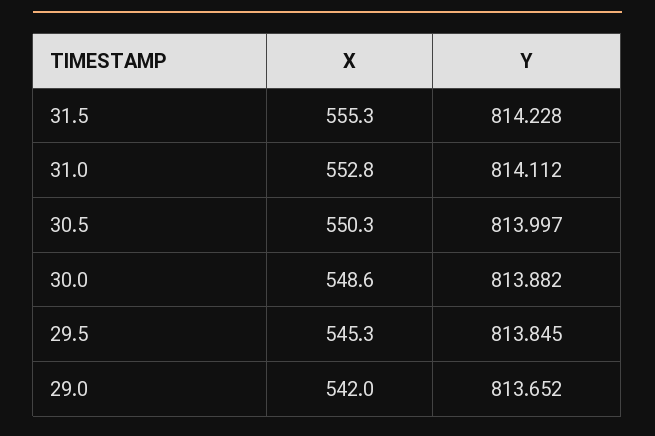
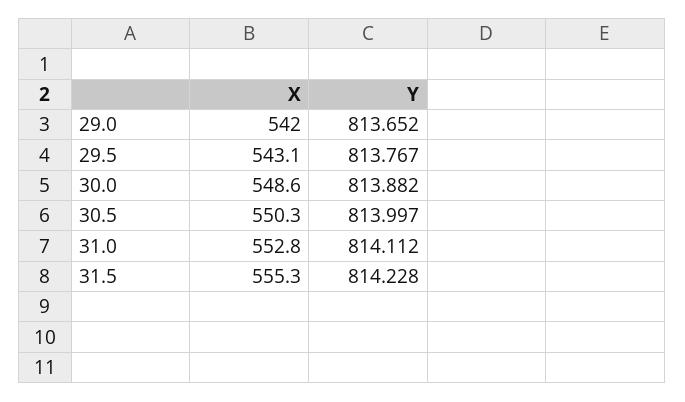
X, 29.5: 545.3 -> 543.1
Y, 29.5: 813.845 -> 813.767

